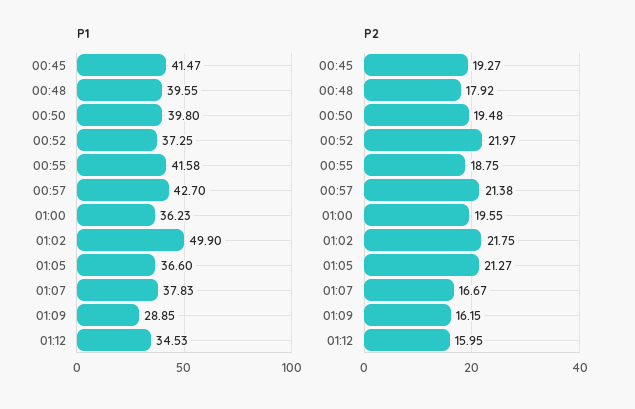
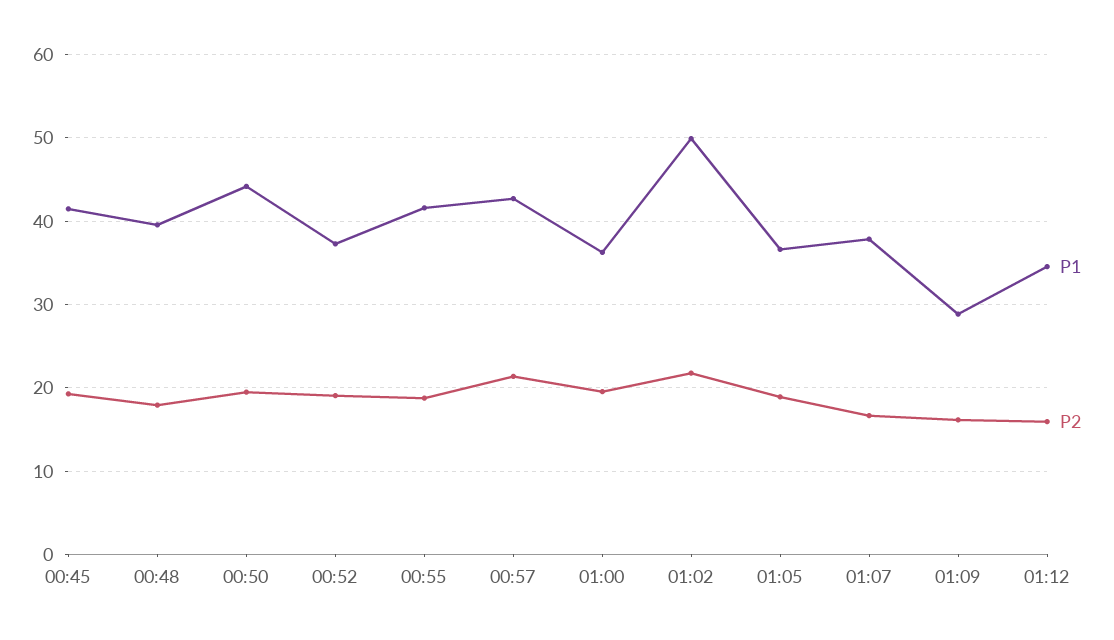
P1, 00:50: 39.8 -> 44
P2, 00:52: 21.97 -> 19
P2, 01:05: 21.27 -> 19

